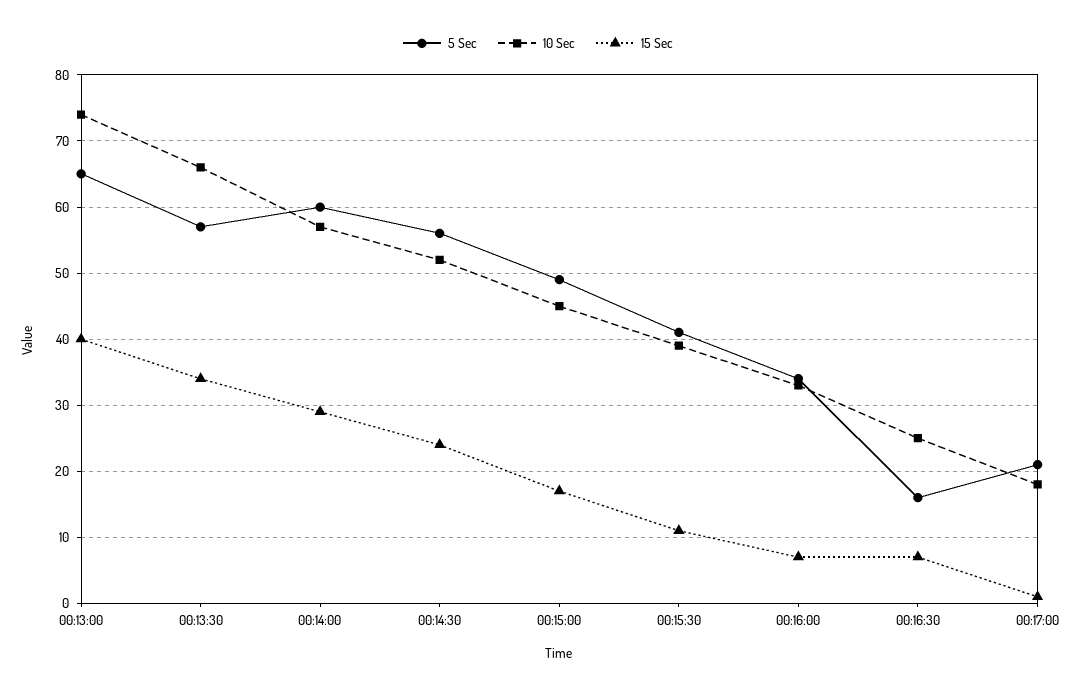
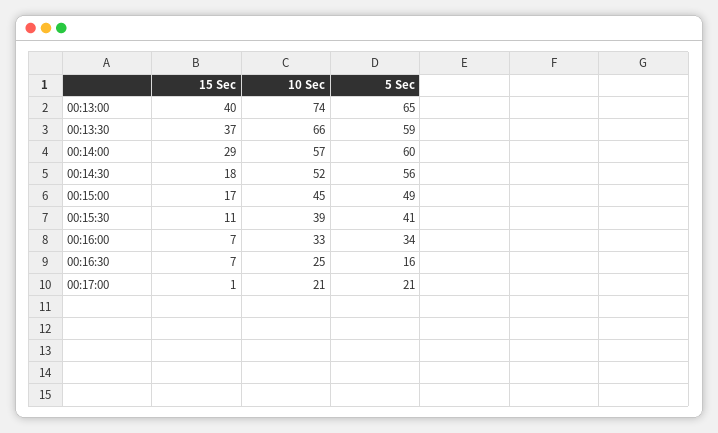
5 Sec, 00:13:30: 57 -> 59
15 Sec, 00:13:30: 34 -> 37
15 Sec, 00:14:30: 24 -> 18
10 Sec, 00:17:00: 18 -> 21

